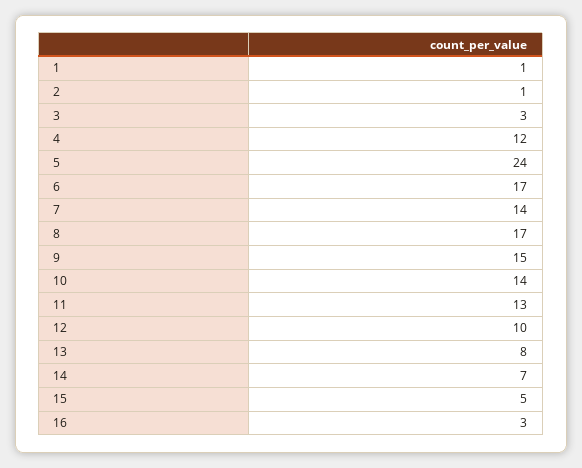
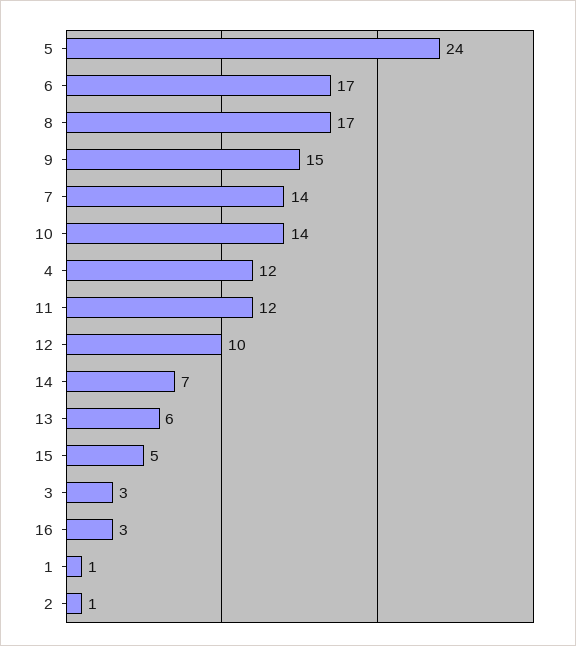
11: 13 -> 12
13: 8 -> 6

